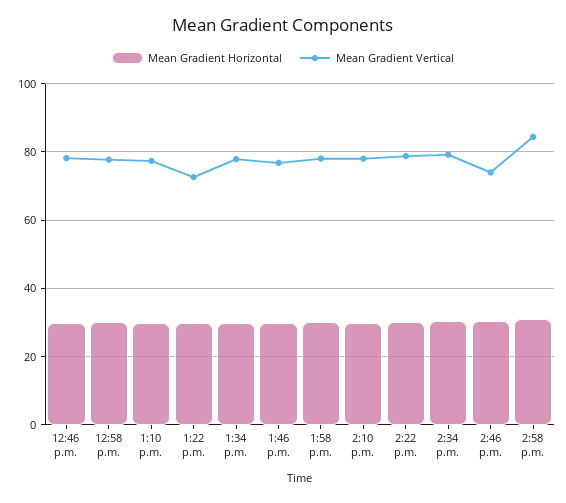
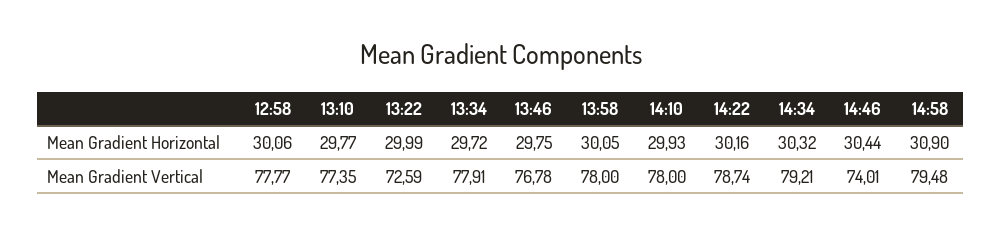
Mean Gradient Horizontal, 12:46 p.m.: 30 -> none
Mean Gradient Vertical, 12:46 p.m.: 78 -> none
Mean Gradient Vertical, 2:58 p.m.: 84 -> 79.48

